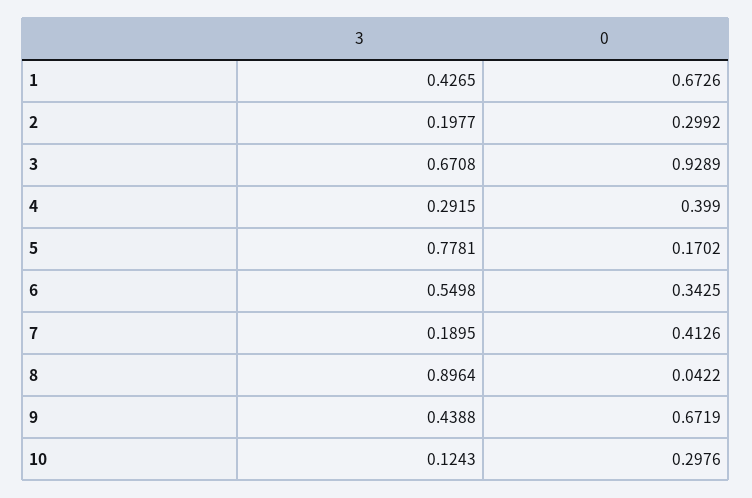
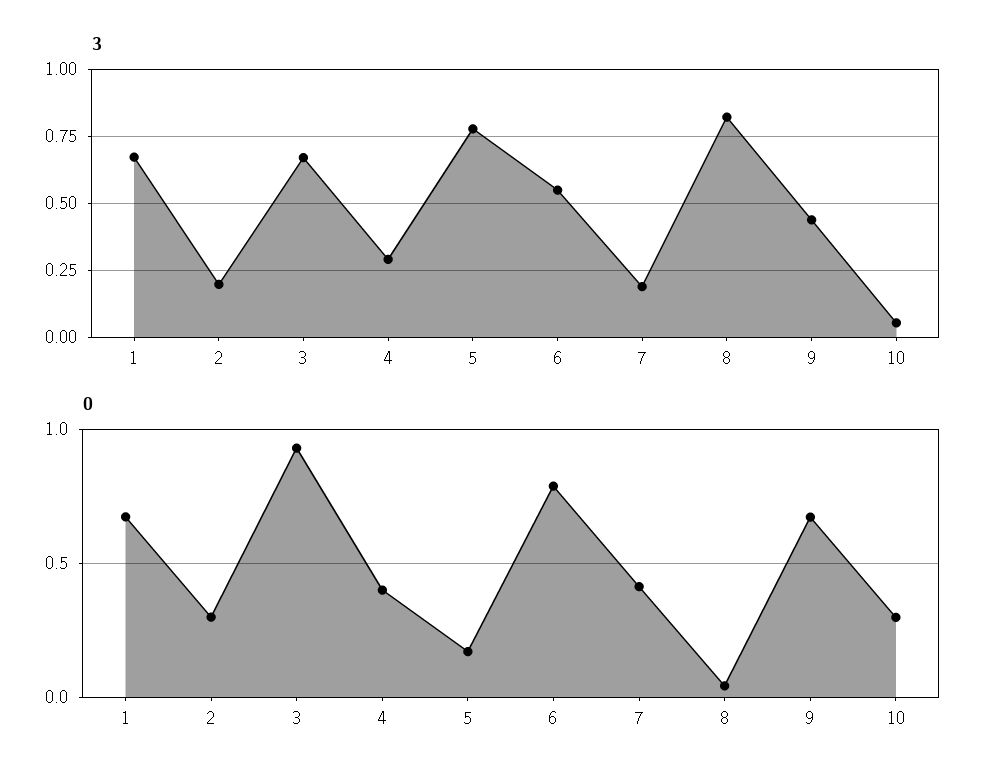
3, 1: 0.4265 -> 0.675
0, 6: 0.3425 -> 0.8
3, 8: 0.8964 -> 0.825
3, 10: 0.1243 -> 0.05

